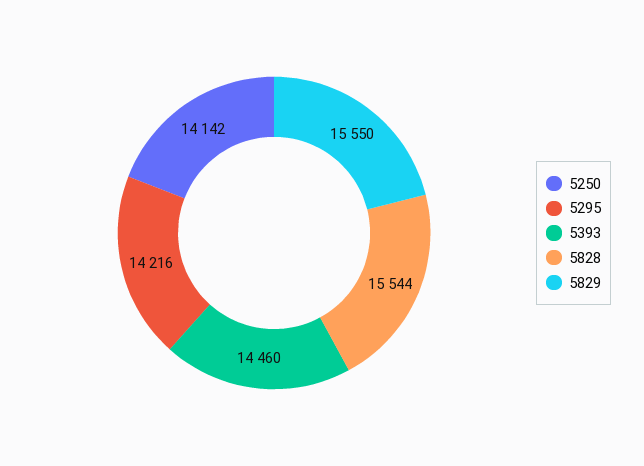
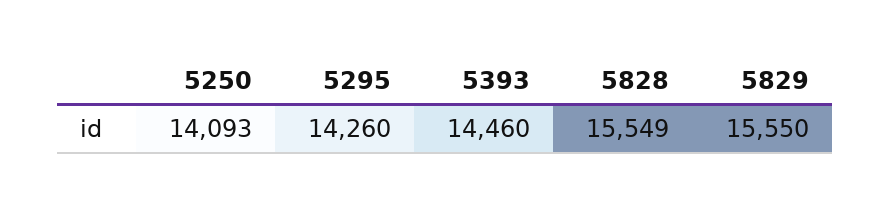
5250: 14142 -> 14093
5295: 14216 -> 14260
5828: 15544 -> 15549

